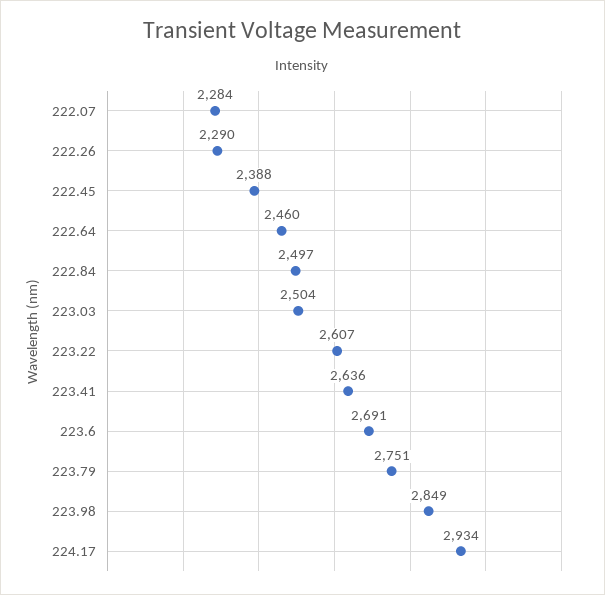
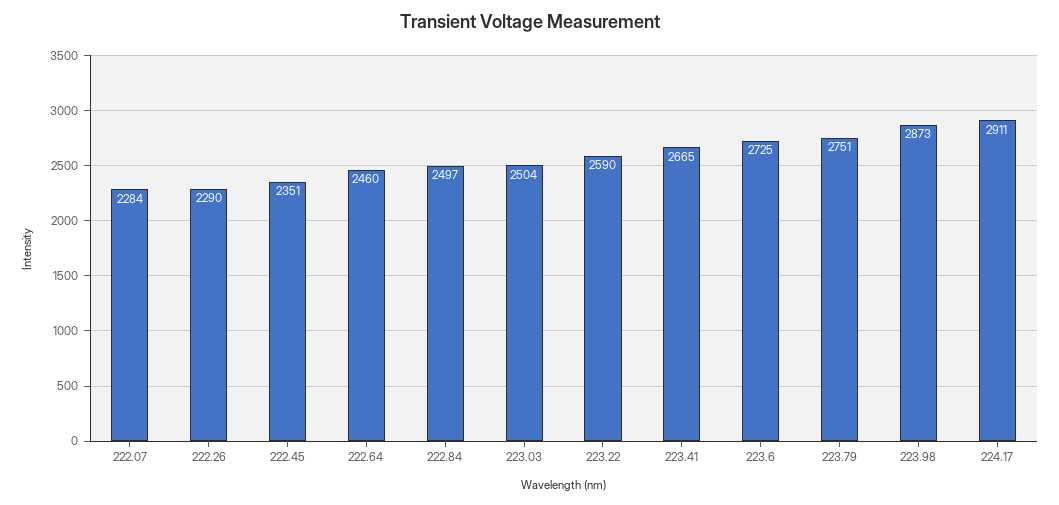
222.45: 2388 -> 2351
223.22: 2607 -> 2590
223.41: 2636 -> 2665
223.6: 2691 -> 2725
223.98: 2849 -> 2873
224.17: 2934 -> 2911

